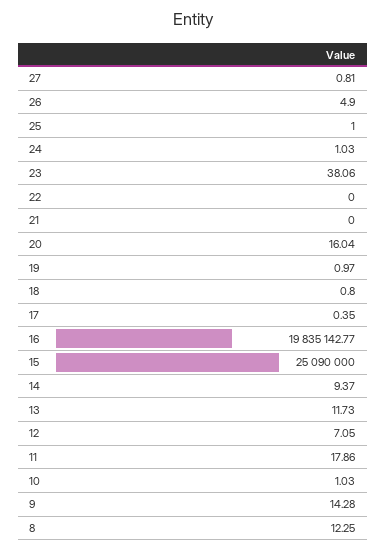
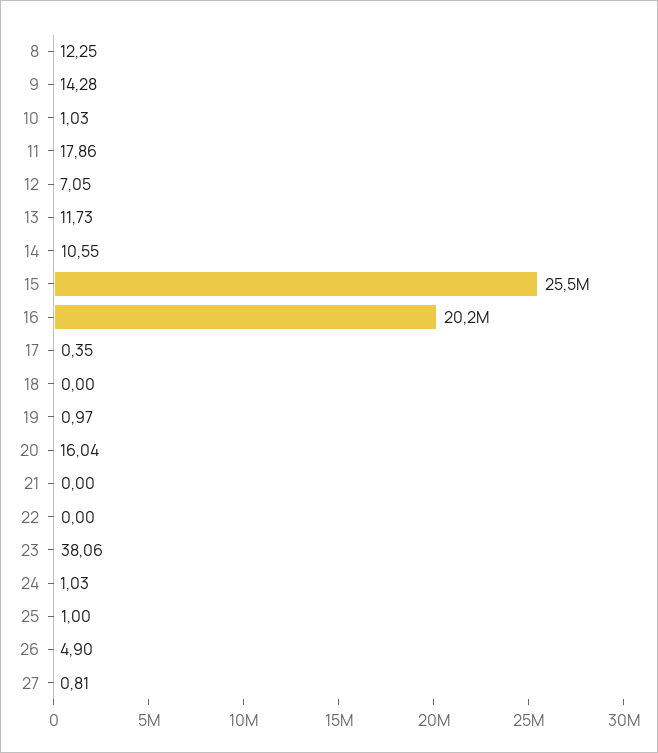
18: 0.8 -> 0
16: 19835142.77 -> 20200000
15: 25090000 -> 25500000
14: 9.37 -> 10.55

